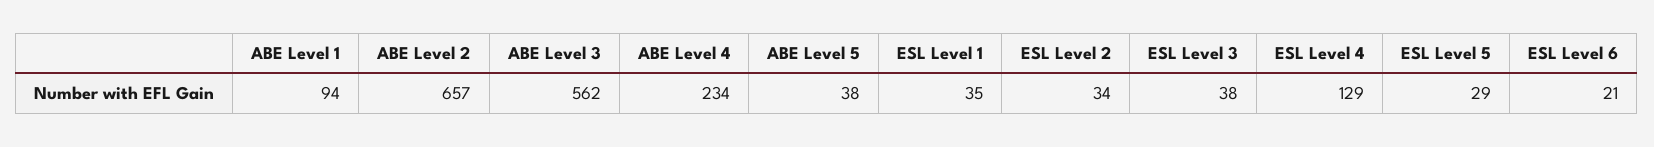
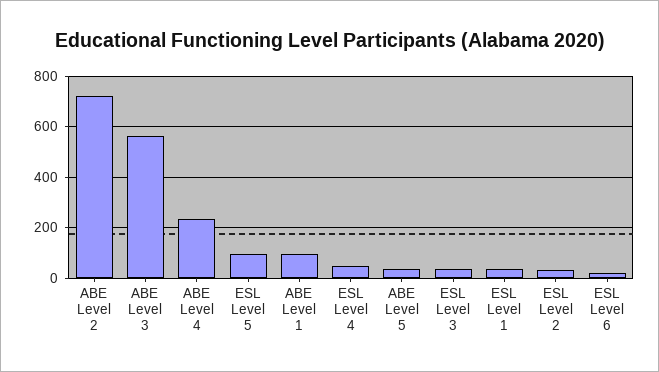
ABE Level 2: 657 -> 725
ESL Level 4: 129 -> 50
ESL Level 5: 29 -> 100

